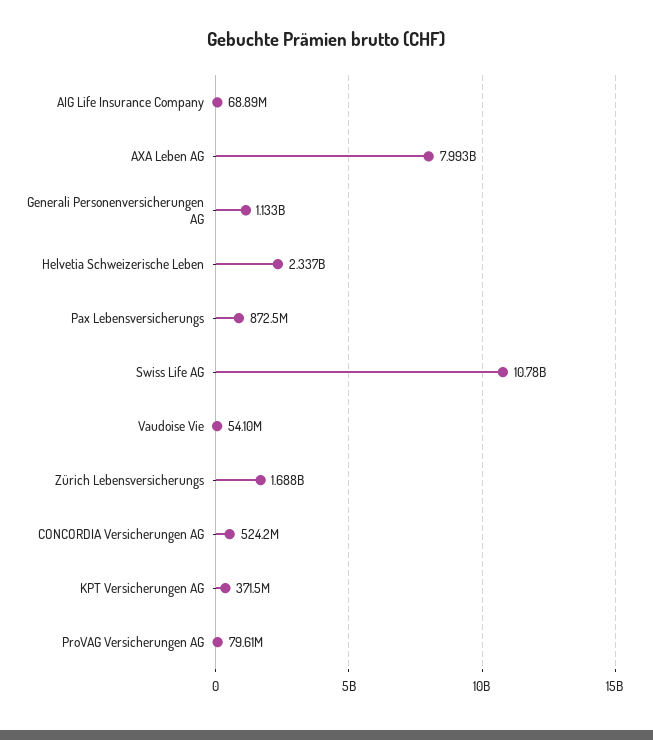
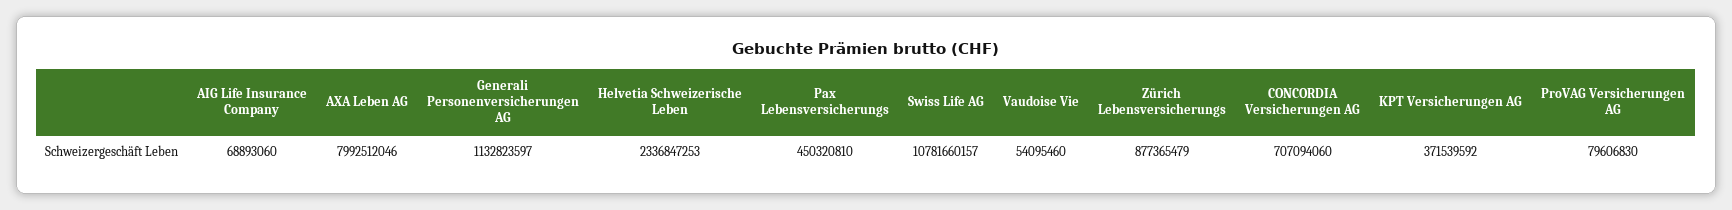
Pax Lebensversicherungs: 872500000 -> 450320810
Zürich Lebensversicherungs: 1688000000 -> 877365479
CONCORDIA Versicherungen AG: 524200000 -> 707094060

